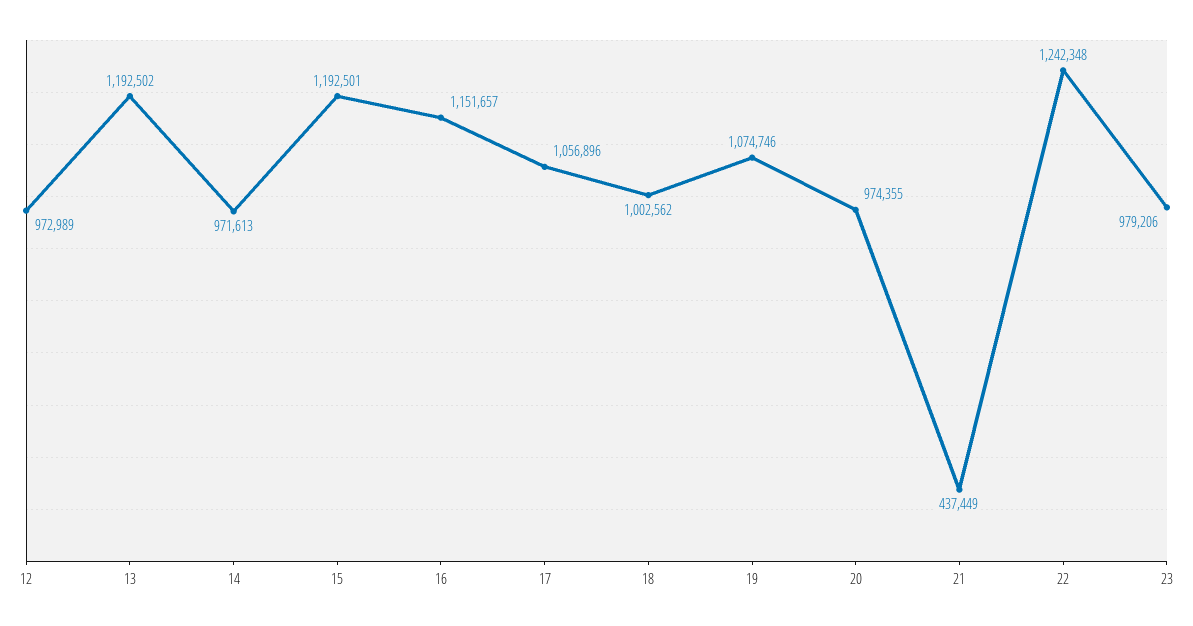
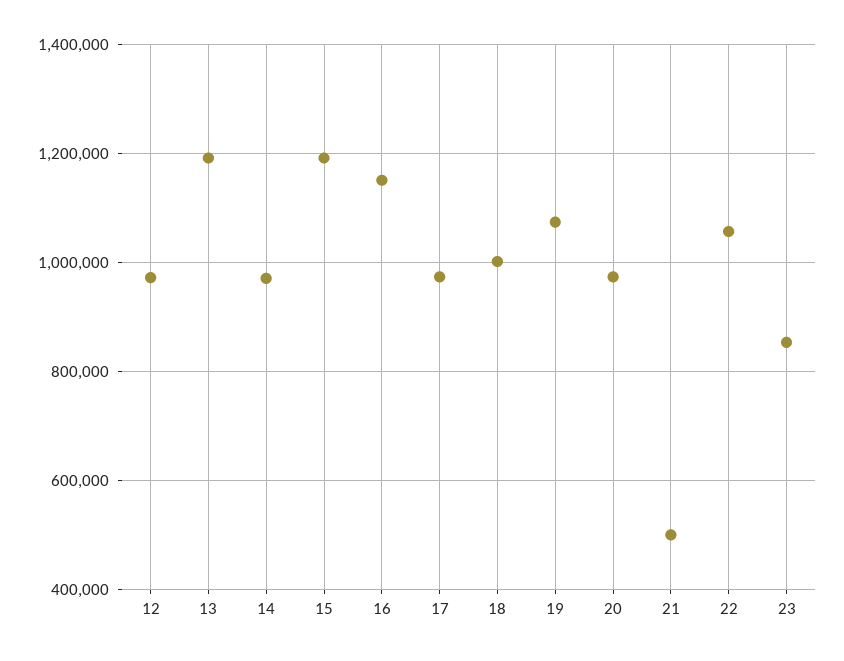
17: 1056896 -> 980000
21: 437449 -> 500000
22: 1242348 -> 1060000
23: 979206 -> 860000

